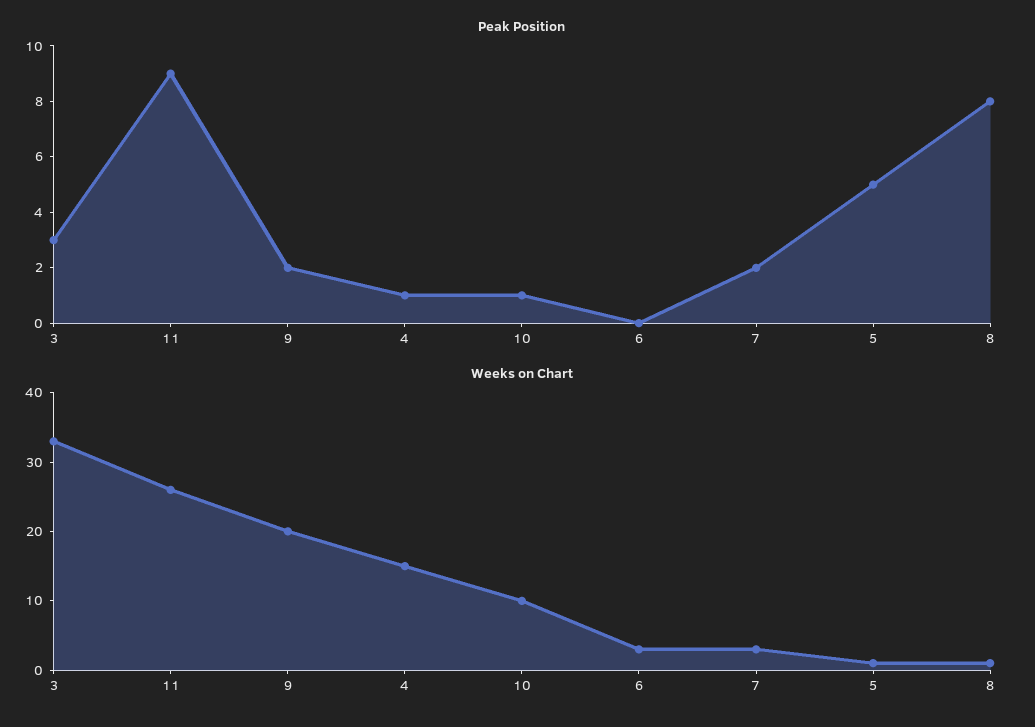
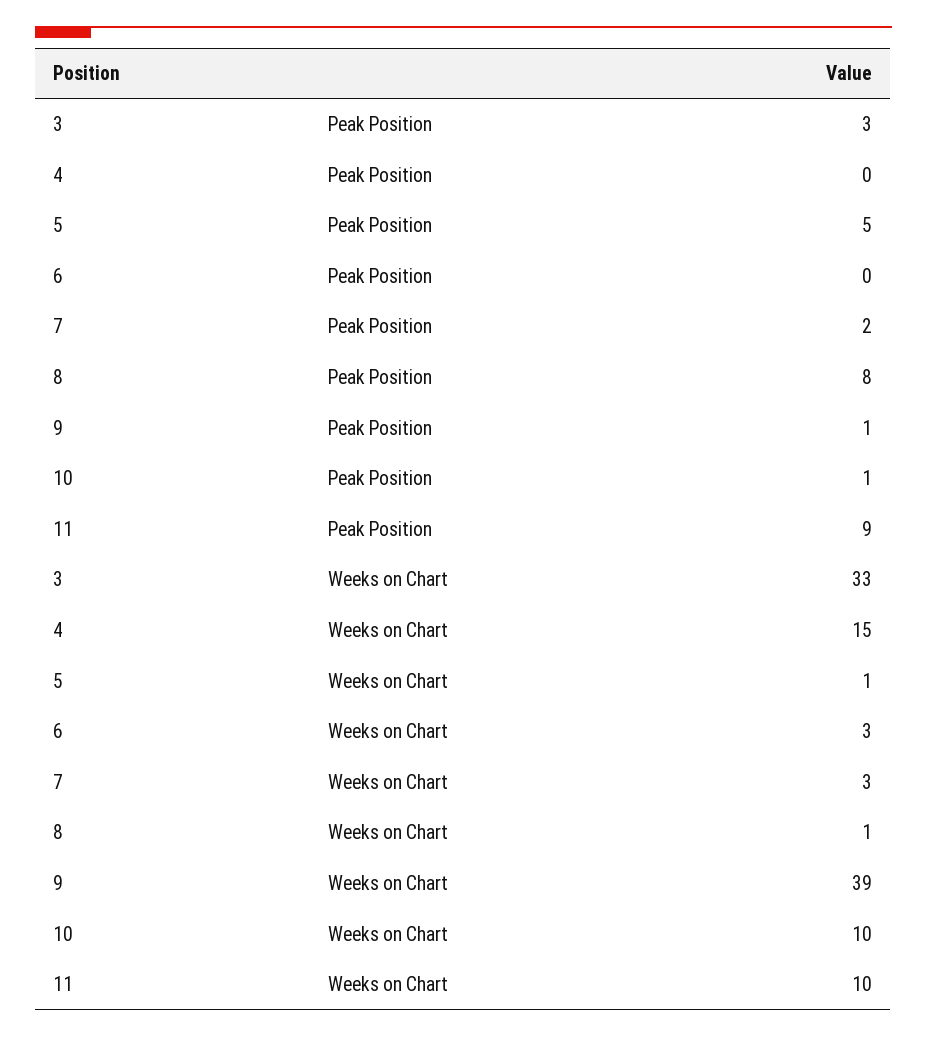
Peak Position, 9: 2 -> 1
Peak Position, 4: 1 -> 0
Weeks on Chart, 11: 25 -> 10
Weeks on Chart, 9: 20 -> 39

